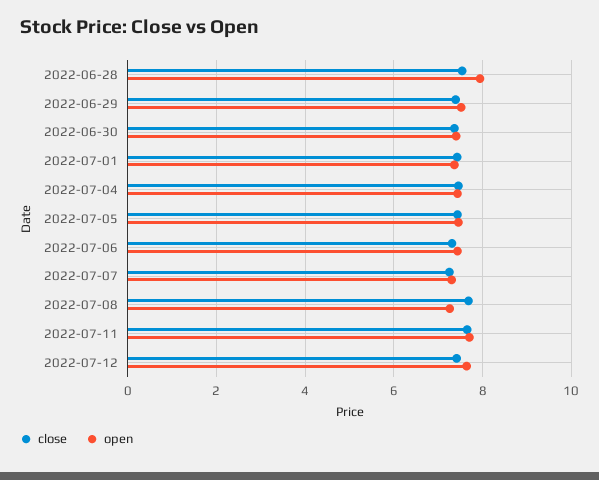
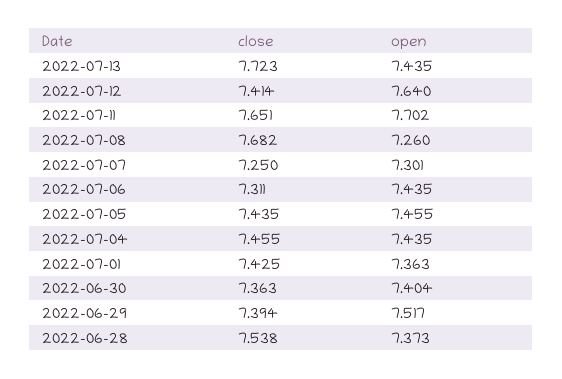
open, 2022-06-28: 8 -> 7.373
close, 2022-07-13: none -> 7.723
open, 2022-07-13: none -> 7.435

